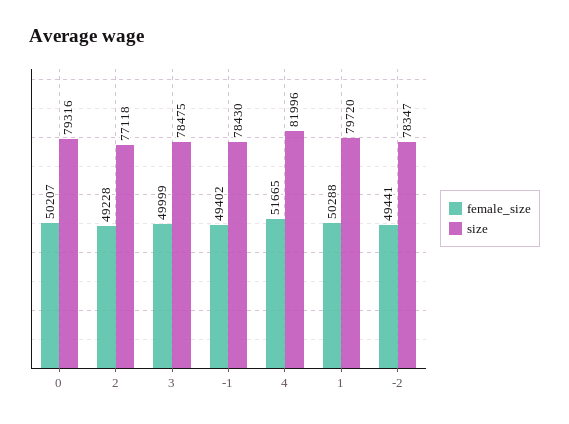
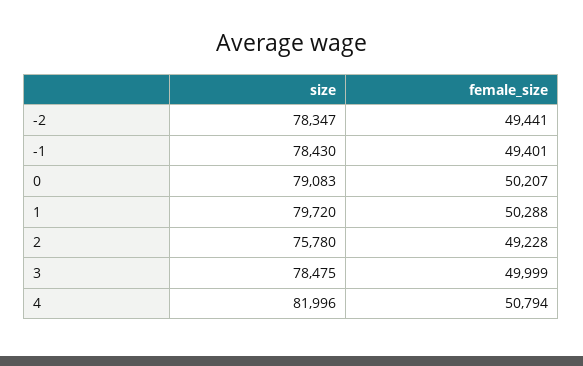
size, 0: 79316 -> 79083
size, 2: 77118 -> 75780
female_size, -1: 49402 -> 49401
female_size, 4: 51665 -> 50794

